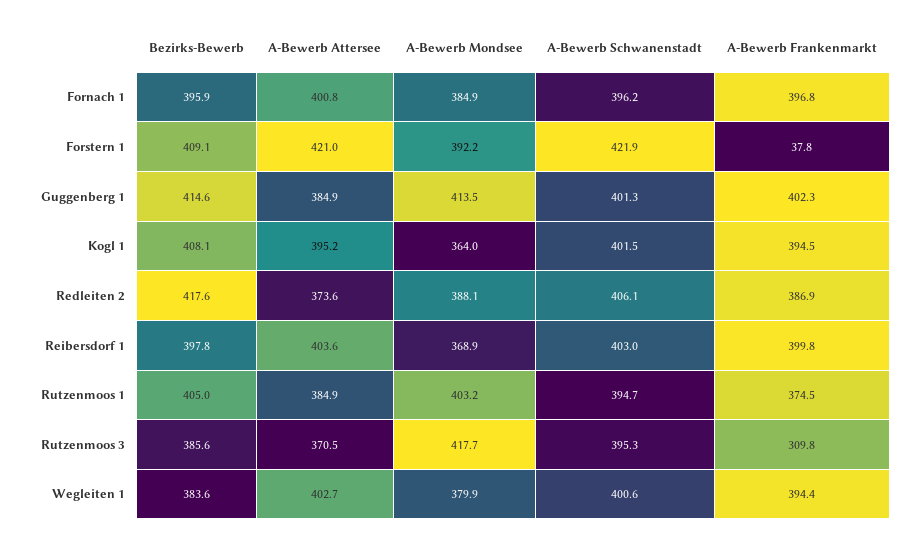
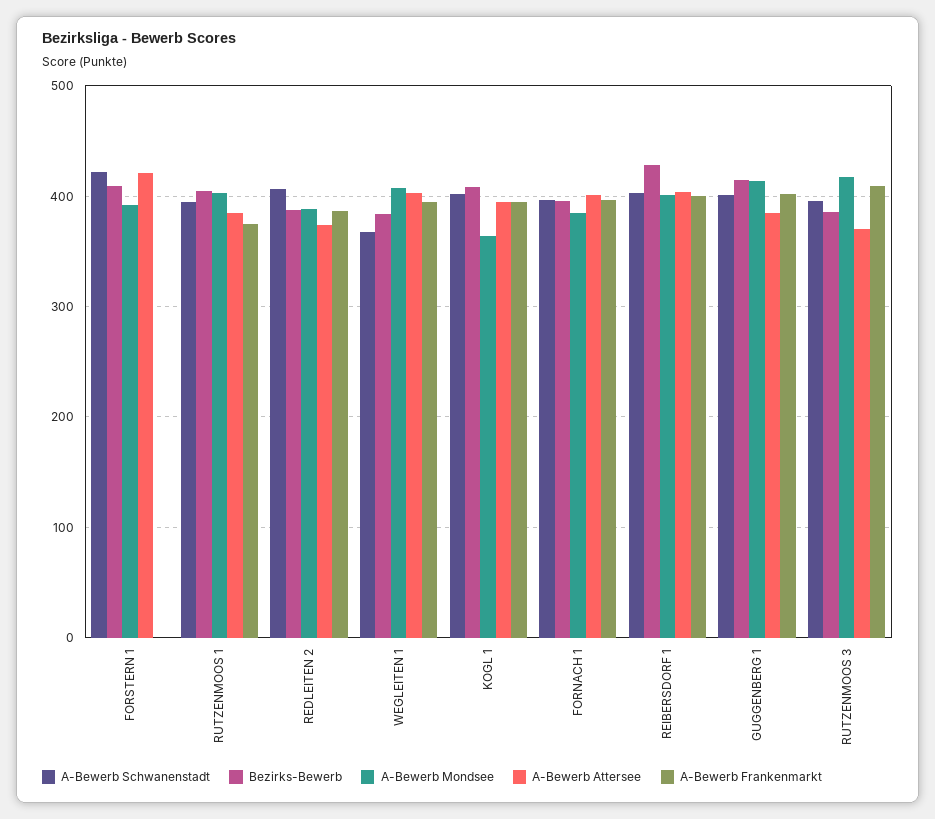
A-Bewerb Frankenmarkt, Forstern 1: 37.8 -> 0
Bezirks-Bewerb, Redleiten 2: 417.6 -> 390
Bezirks-Bewerb, Reibersdorf 1: 397.8 -> 430
A-Bewerb Mondsee, Reibersdorf 1: 368.9 -> 400
A-Bewerb Frankenmarkt, Rutzenmoos 3: 309.8 -> 410
A-Bewerb Mondsee, Wegleiten 1: 379.9 -> 410
A-Bewerb Schwanenstadt, Wegleiten 1: 400.6 -> 370

